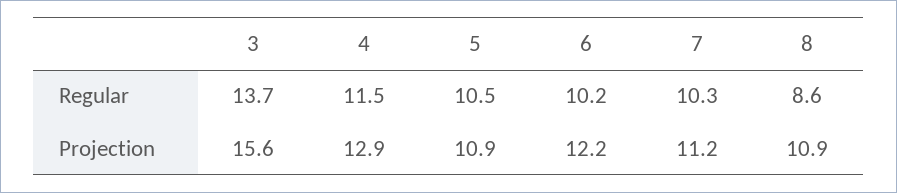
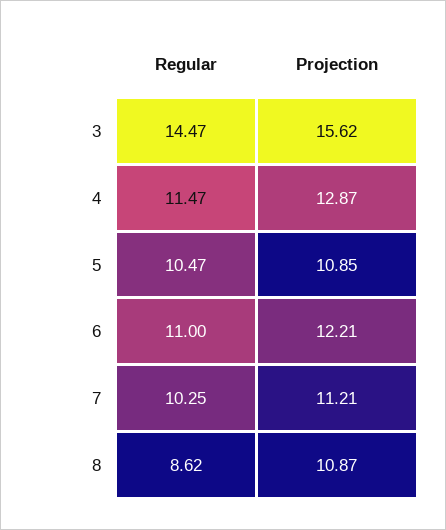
3, Regular: 13.7 -> 14.47
6, Regular: 10.2 -> 11

